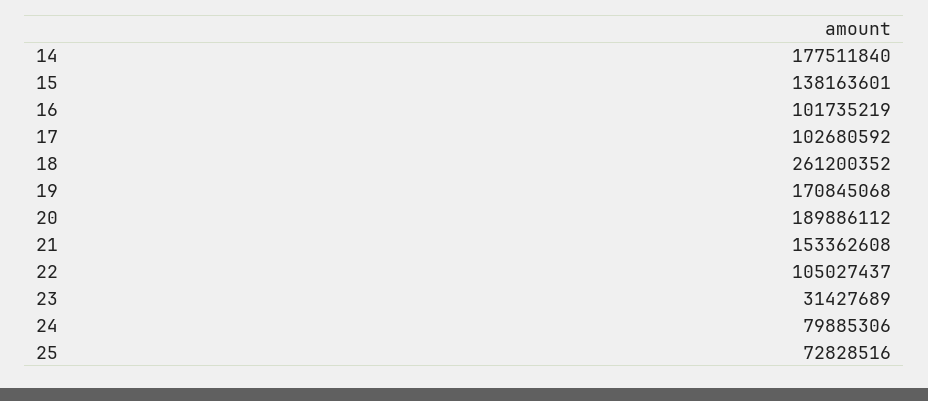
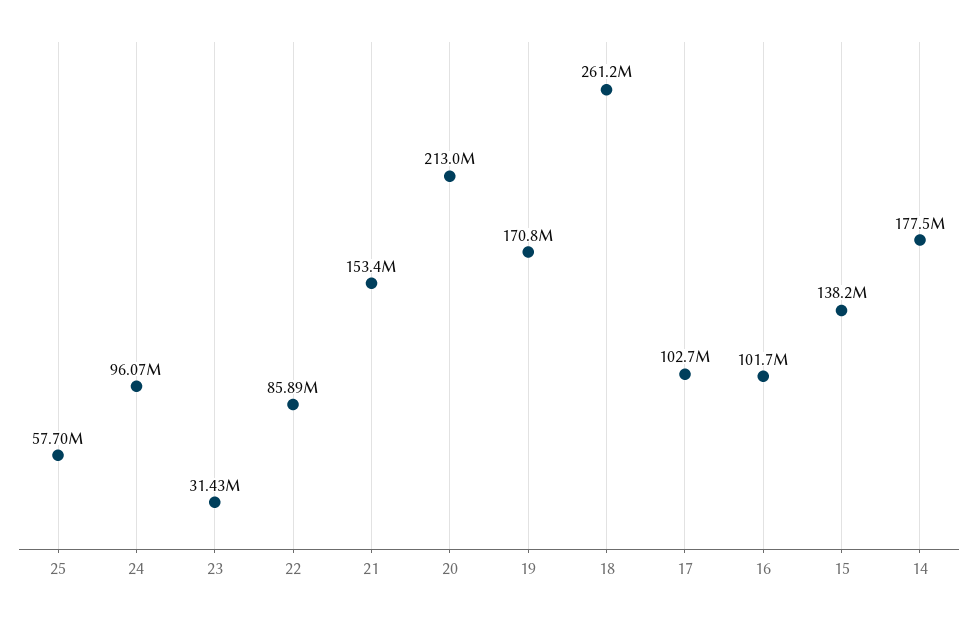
20: 189886112 -> 213000000
22: 105027437 -> 85890000
24: 79885306 -> 96070000
25: 72828516 -> 57700000

